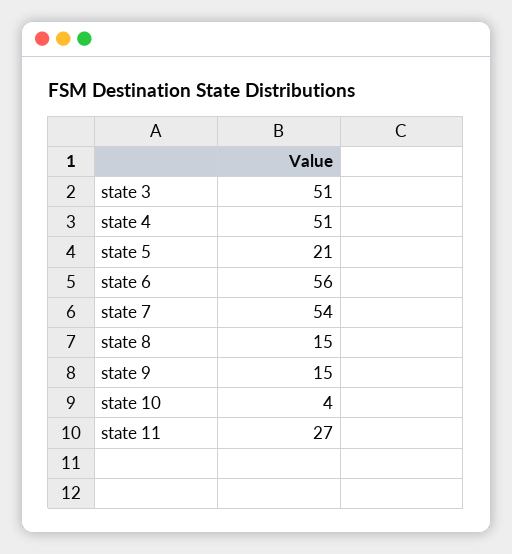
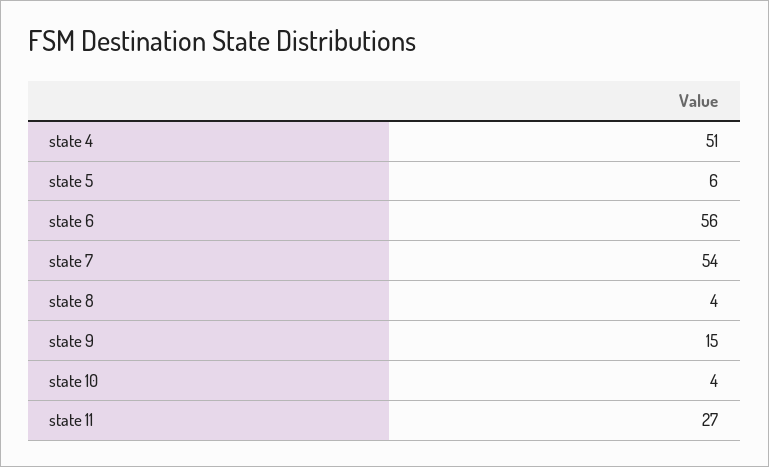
state 3: 51 -> none
state 5: 21 -> 6
state 8: 15 -> 4

